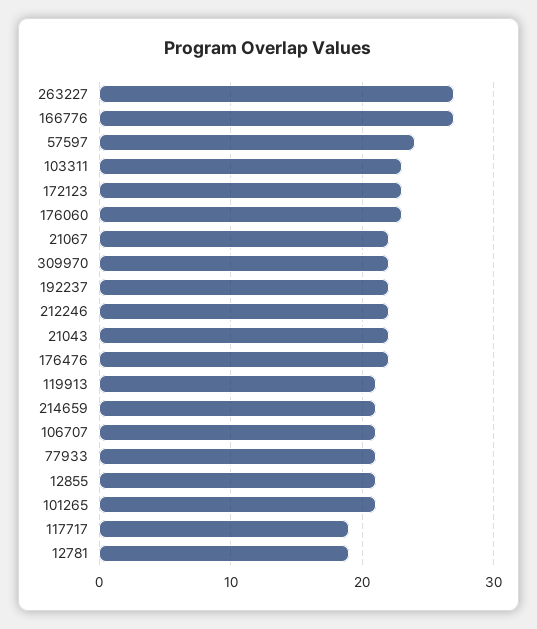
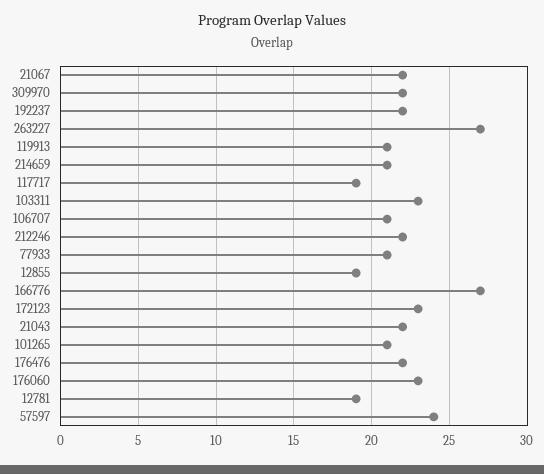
12855: 21 -> 19

